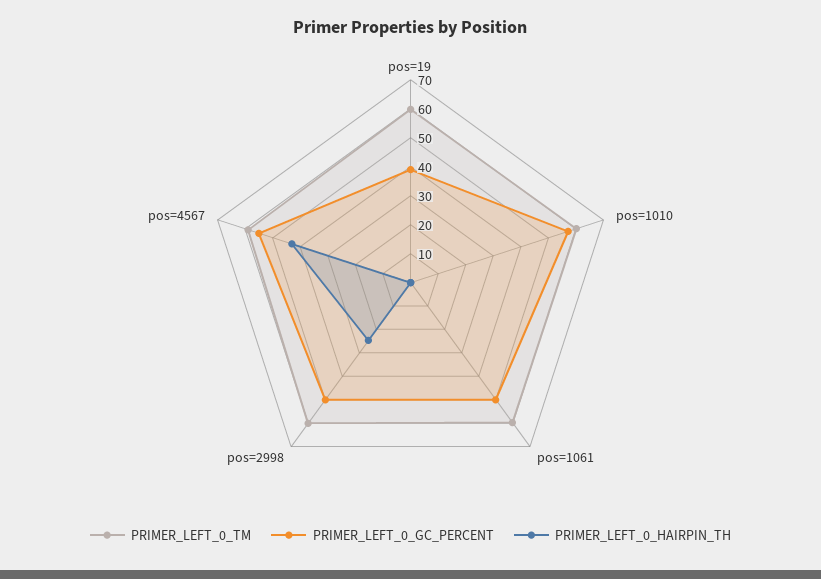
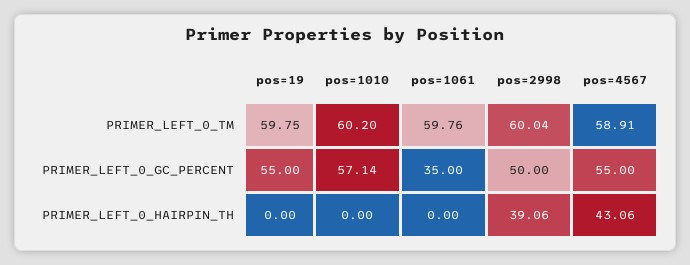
PRIMER_LEFT_0_GC_PERCENT, pos=19: 40 -> 55
PRIMER_LEFT_0_GC_PERCENT, pos=1061: 50 -> 35
PRIMER_LEFT_0_HAIRPIN_TH, pos=2998: 25 -> 39.06

